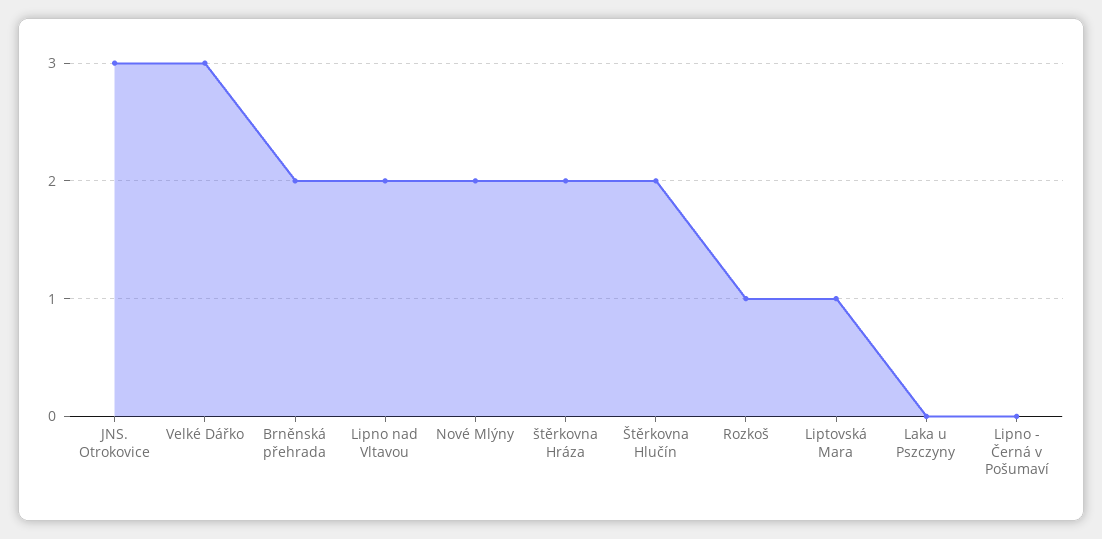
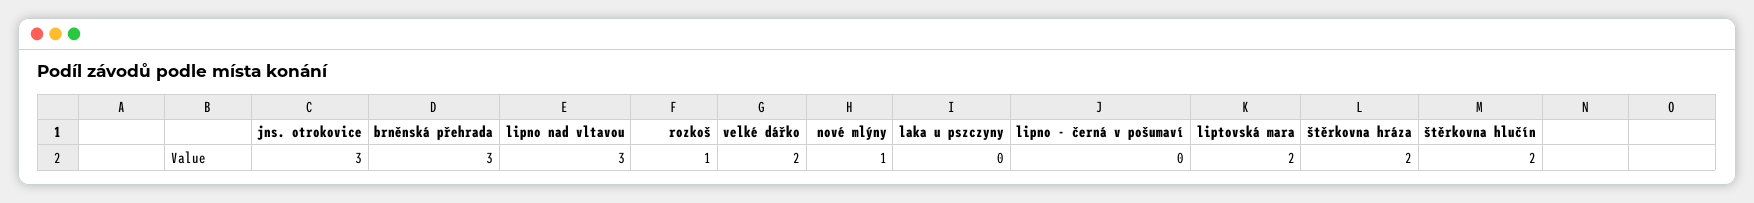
Velké Dářko: 3 -> 2
Brněnská přehrada: 2 -> 3
Lipno nad Vltavou: 2 -> 3
Nové Mlýny: 2 -> 1
Liptovská Mara: 1 -> 2

